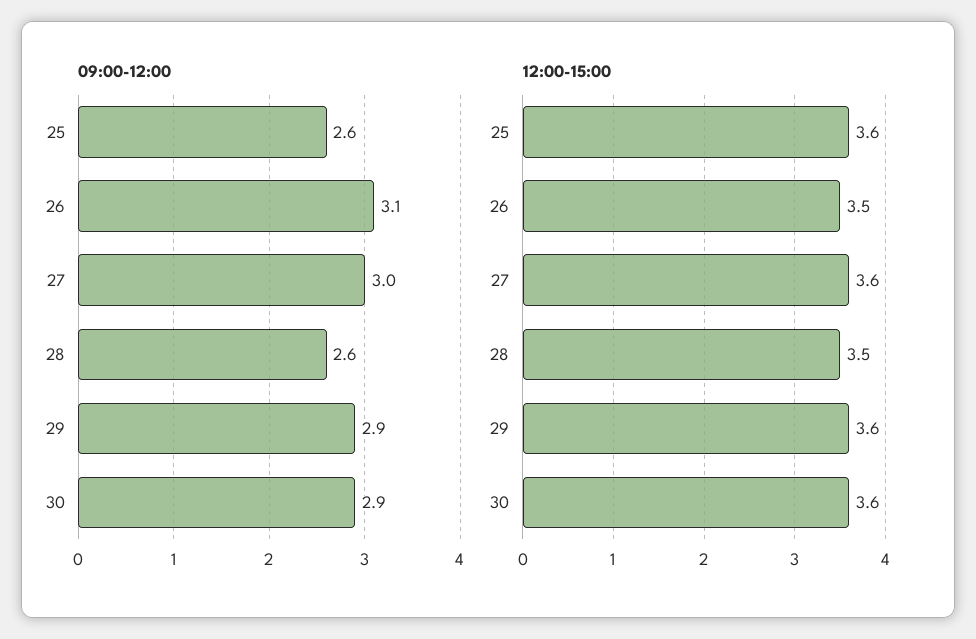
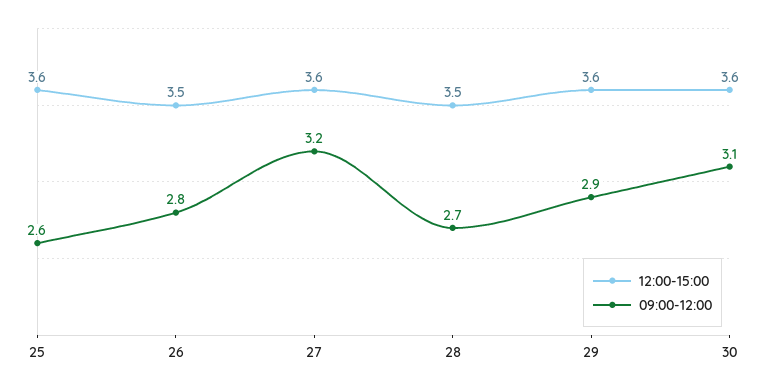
09:00-12:00, 26: 3.1 -> 2.8
09:00-12:00, 27: 3 -> 3.2
09:00-12:00, 28: 2.6 -> 2.7
09:00-12:00, 30: 2.9 -> 3.1

